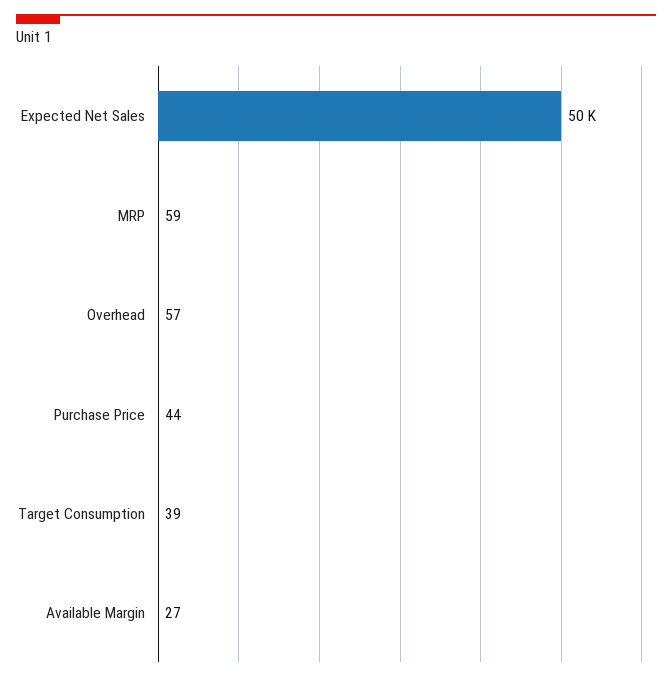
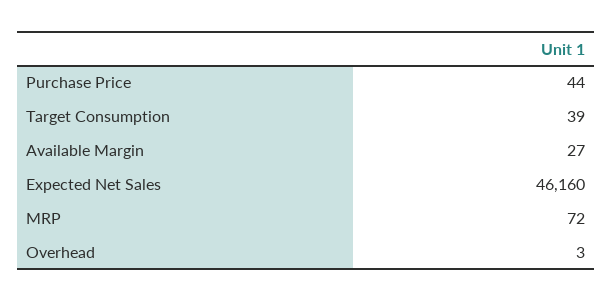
Expected Net Sales: 50000 -> 46160
MRP: 59 -> 72
Overhead: 57 -> 3

